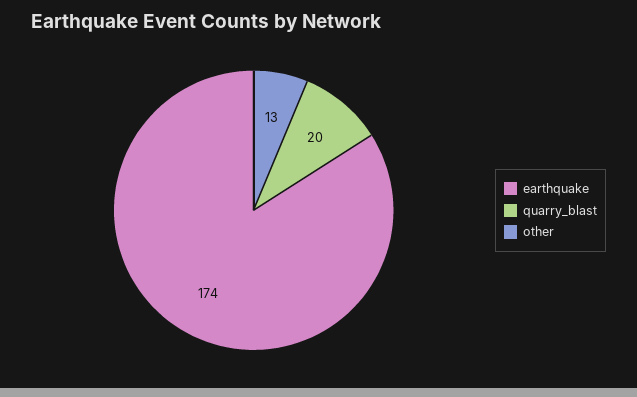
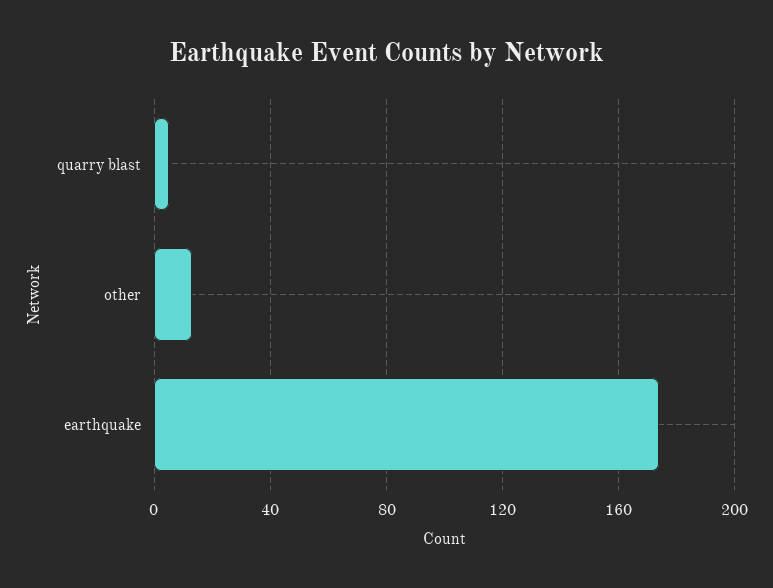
quarry_blast: 20 -> 5

